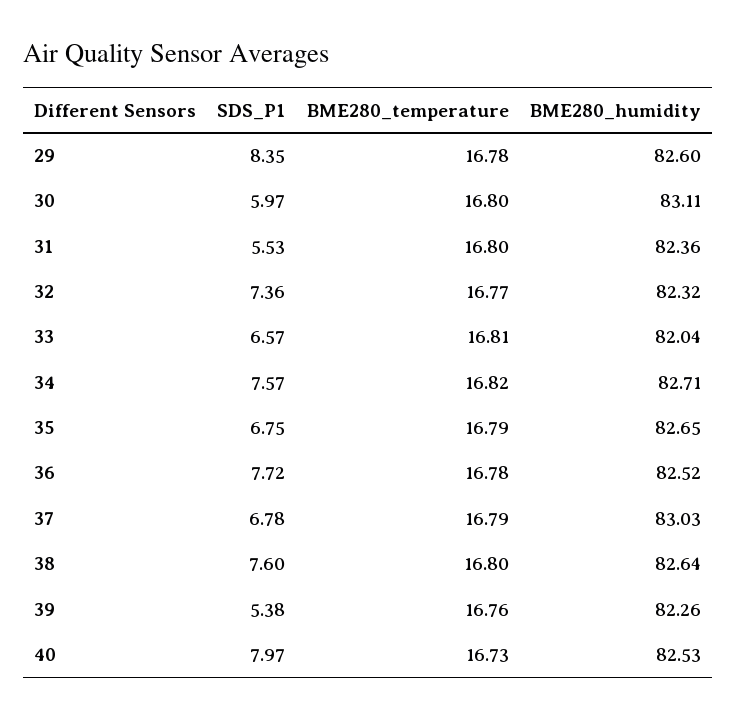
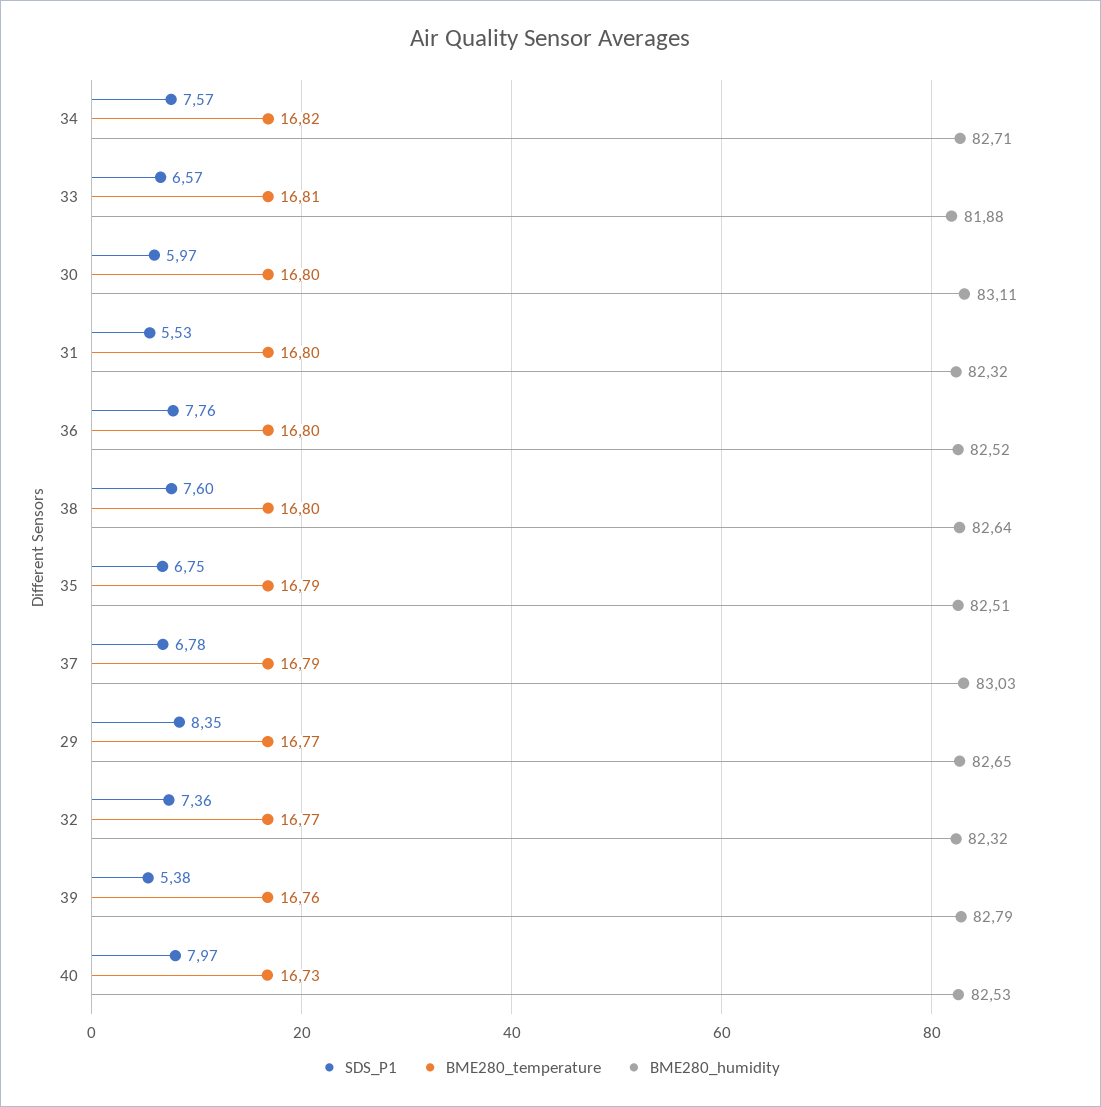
BME280_temperature, 29: 16.78 -> 16.77
BME280_humidity, 29: 82.6 -> 82.65
BME280_humidity, 31: 82.36 -> 82.32
BME280_humidity, 33: 82.04 -> 81.88
BME280_humidity, 35: 82.65 -> 82.51
SDS_P1, 36: 7.72 -> 7.76
BME280_temperature, 36: 16.78 -> 16.8
BME280_humidity, 39: 82.26 -> 82.79

